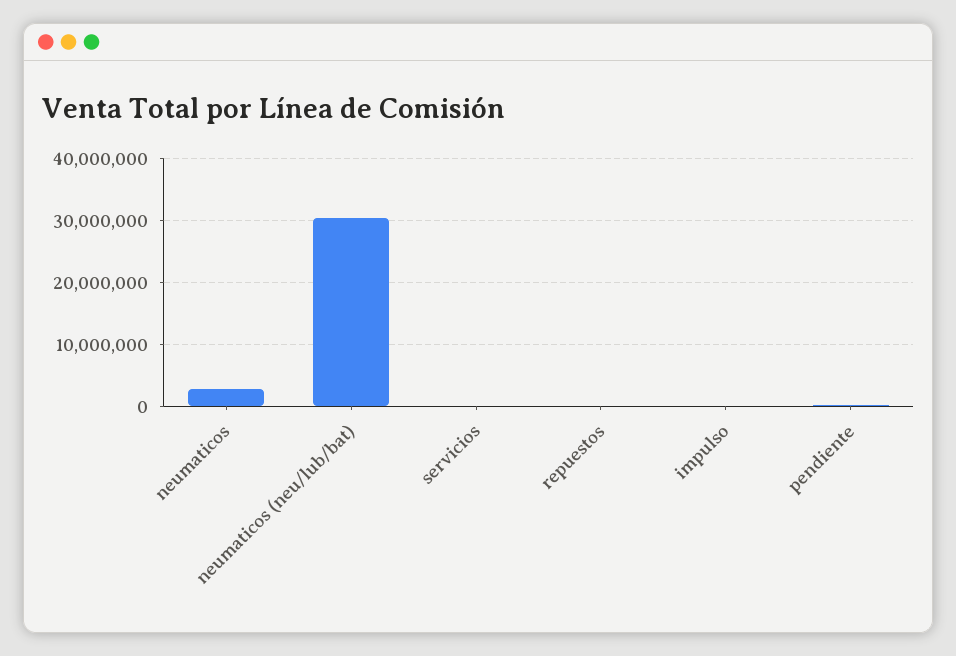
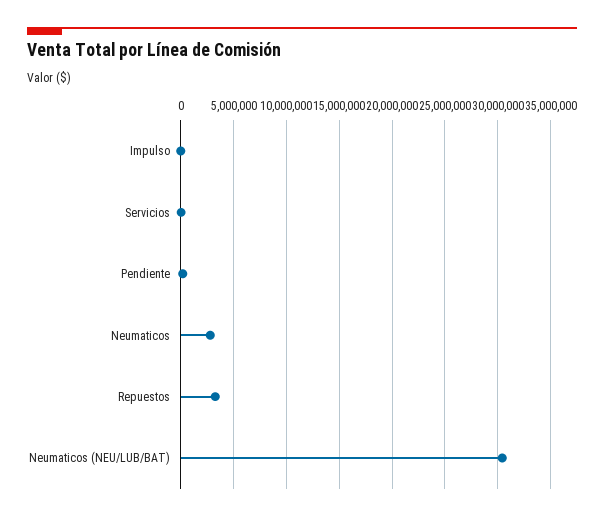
repuestos: 0 -> 3000000

